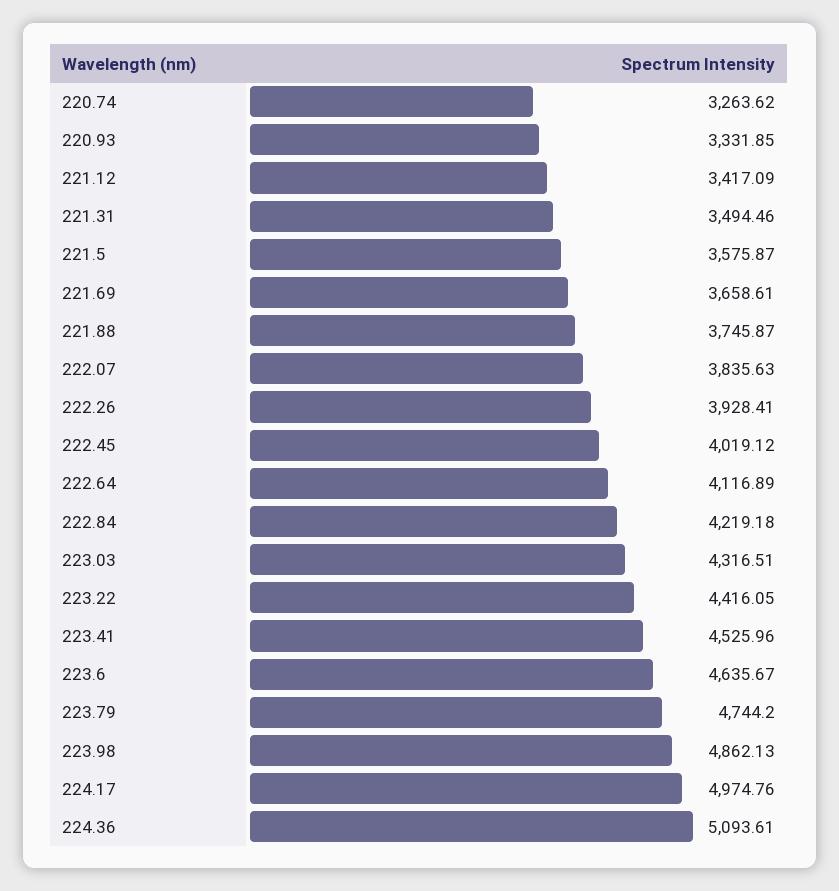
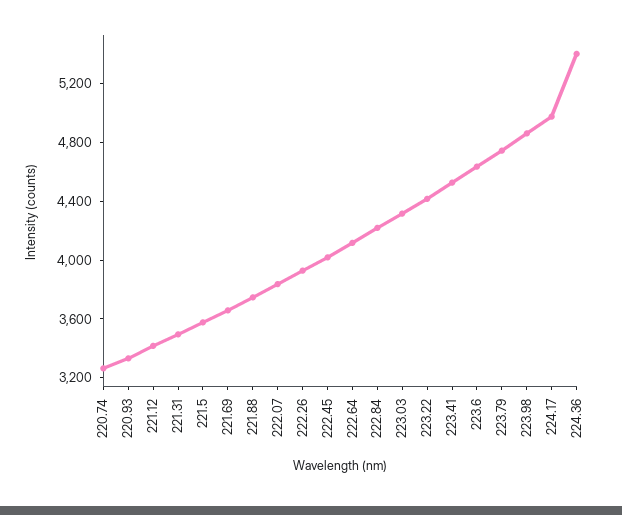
224.36: 5093.61 -> 5400

